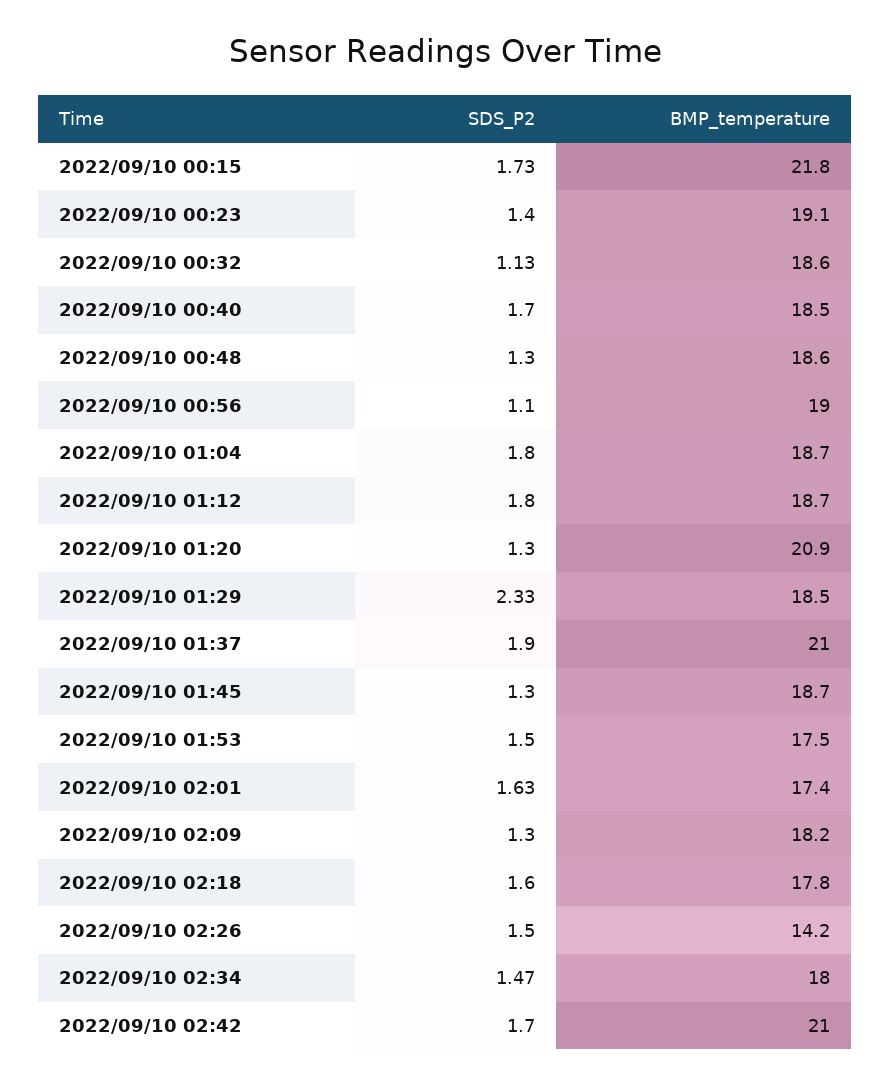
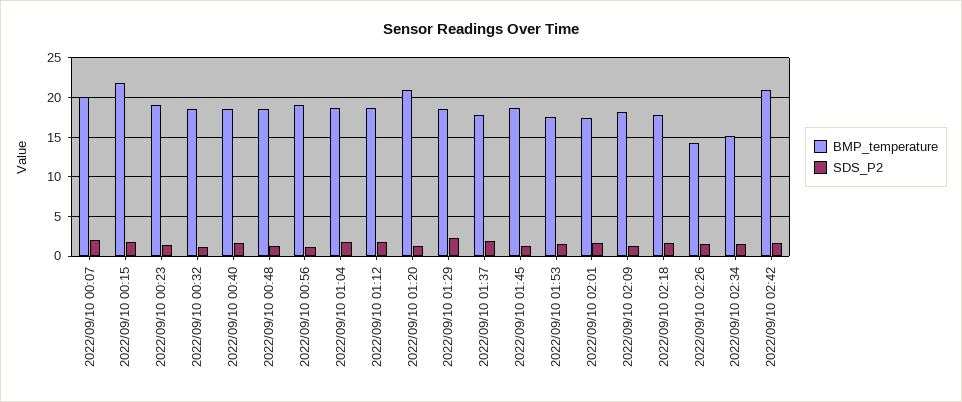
BMP_temperature, 2022/09/10 01:37: 21 -> 18
BMP_temperature, 2022/09/10 02:34: 18 -> 15
BMP_temperature, 2022/09/10 00:07: none -> 20
SDS_P2, 2022/09/10 00:07: none -> 2

